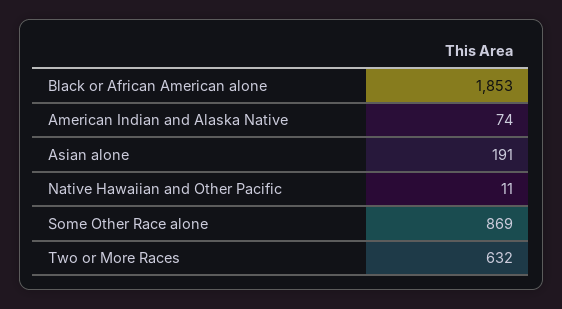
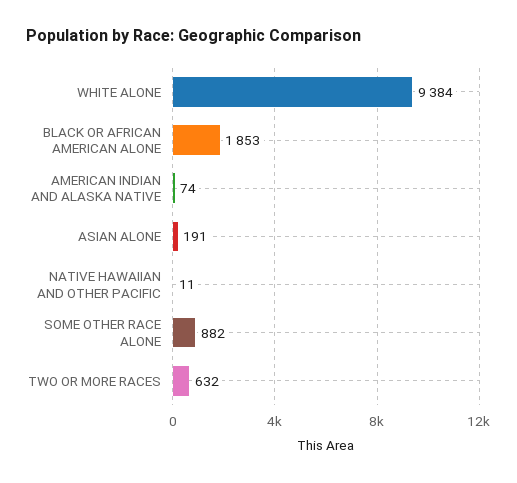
Some Other Race alone: 869 -> 882
WHITE ALONE: none -> 9384

